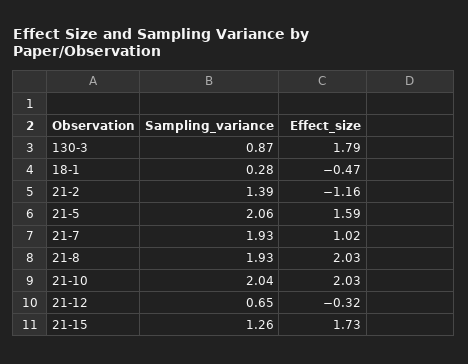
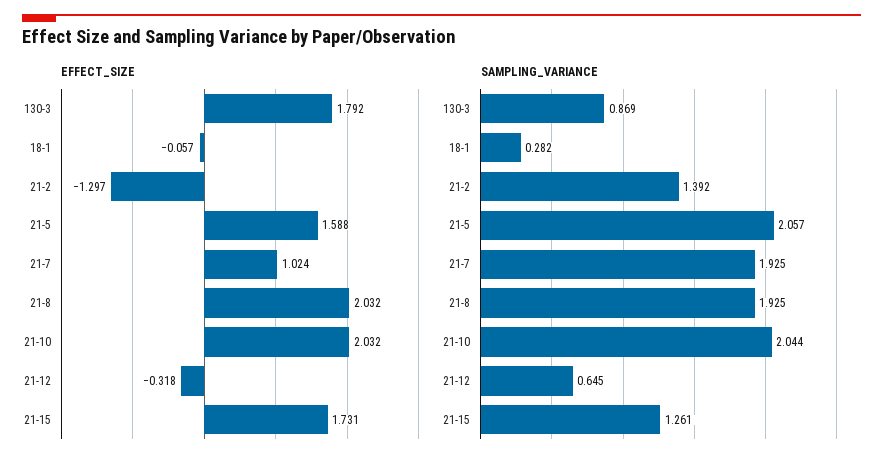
Effect_size, 18-1: -0.47 -> -0.057
Effect_size, 21-2: -1.16 -> -1.297

